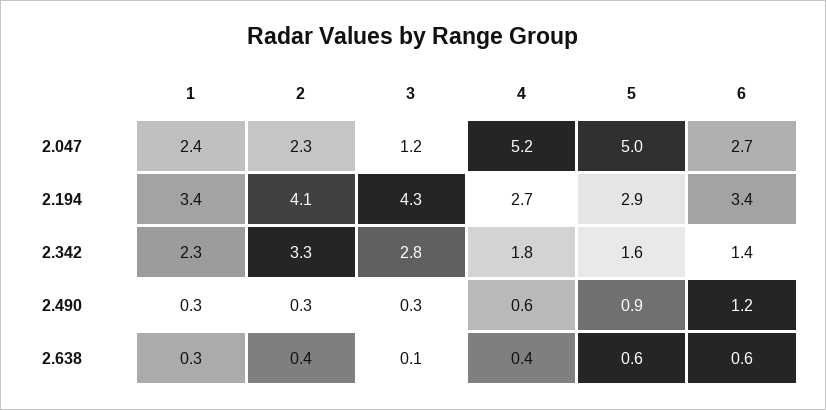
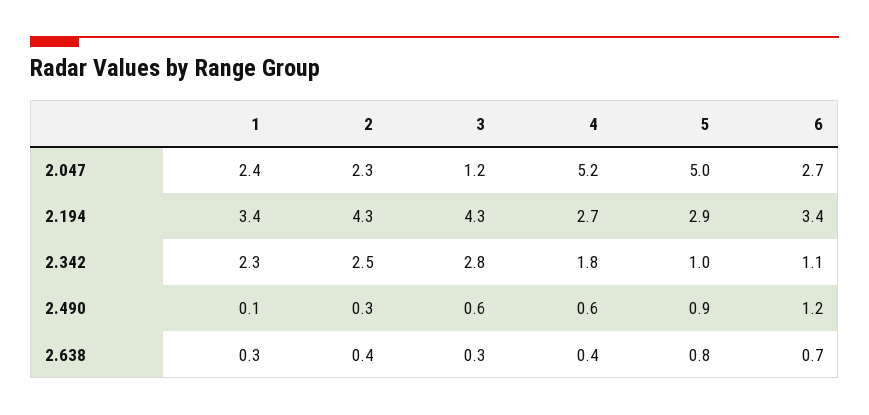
2, 2.194: 4.1 -> 4.3
2, 2.342: 3.3 -> 2.5
5, 2.342: 1.6 -> 1
6, 2.342: 1.4 -> 1.1
1, 2.490: 0.3 -> 0.1
3, 2.490: 0.3 -> 0.6
3, 2.638: 0.1 -> 0.3
5, 2.638: 0.6 -> 0.8
6, 2.638: 0.6 -> 0.7

